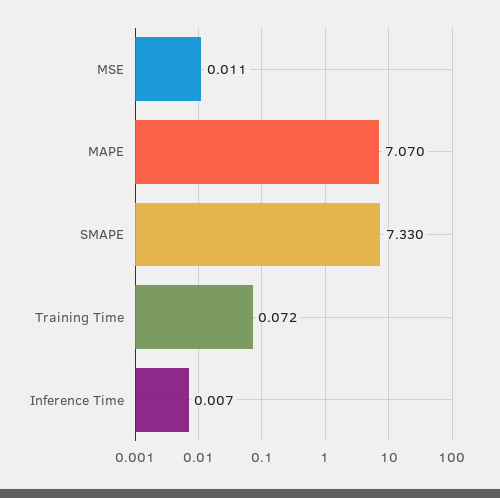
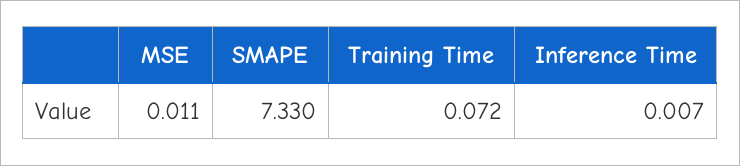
MAPE: 7.07 -> none

